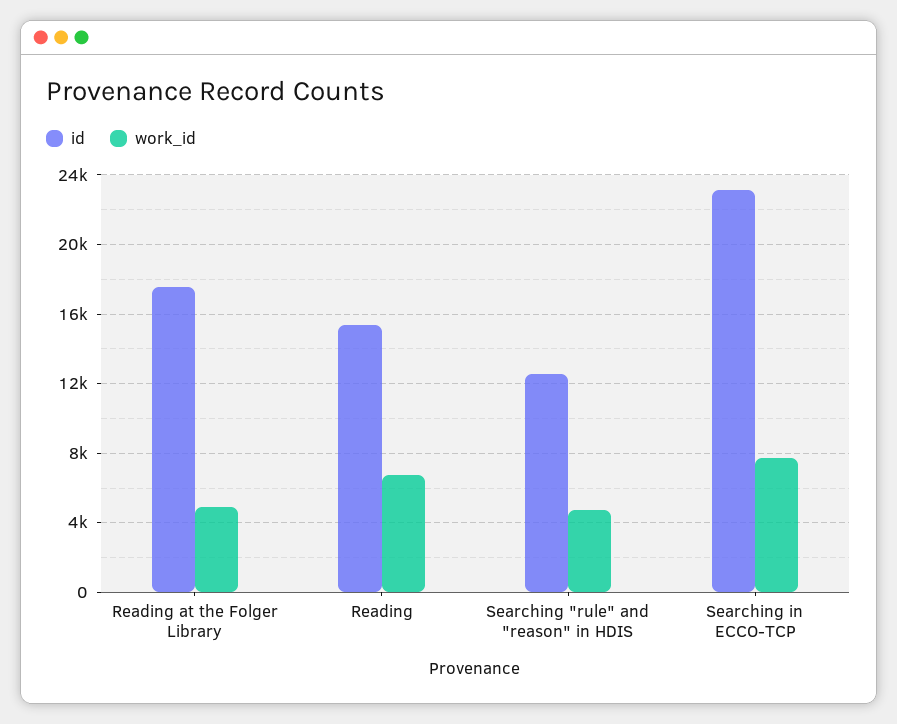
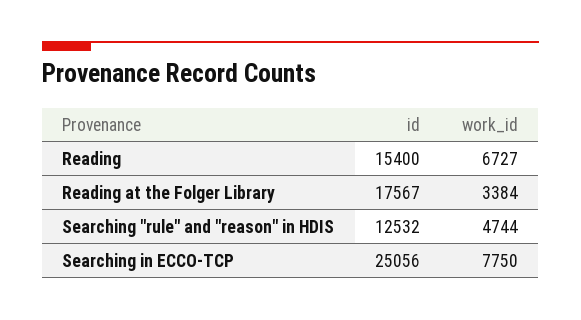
work_id, Reading at the Folger Library: 5000 -> 3384
id, Searching in ECCO-TCP: 23000 -> 25056

